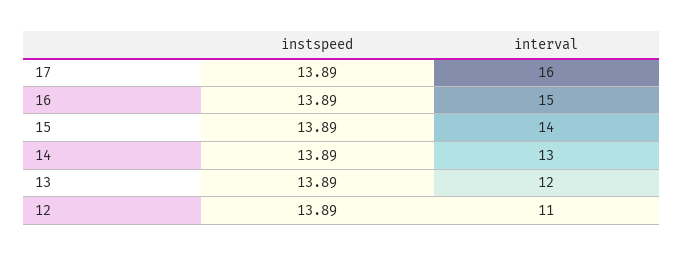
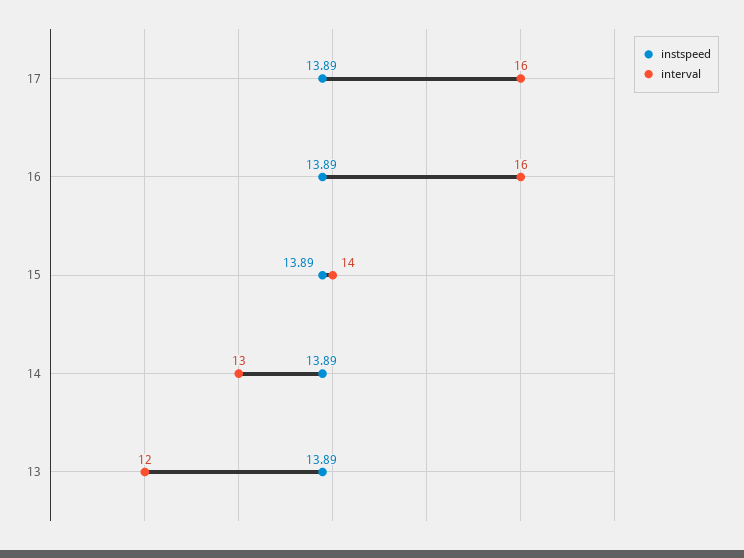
interval, 16: 15 -> 16
instspeed, 12: 13.89 -> none
interval, 12: 11 -> none

